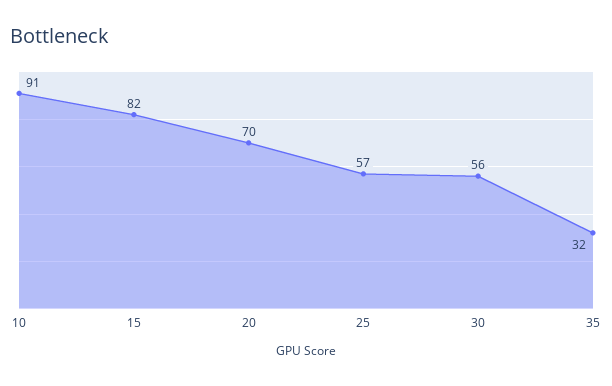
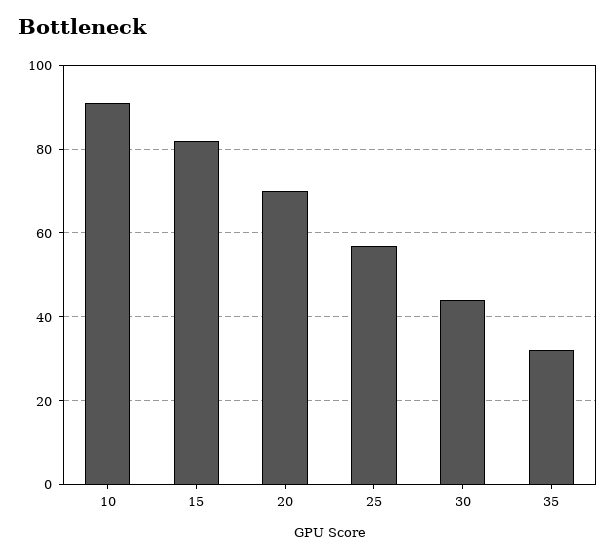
30: 56 -> 45

